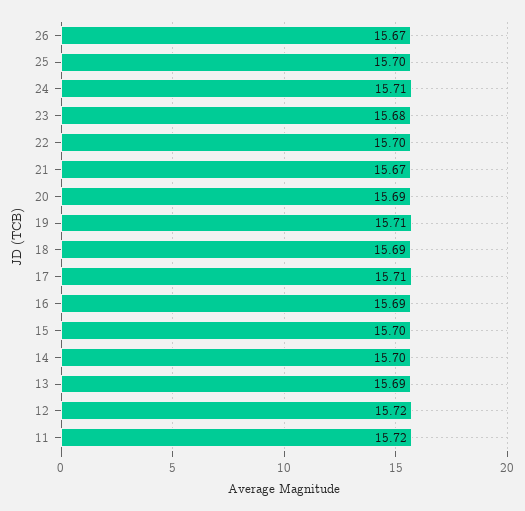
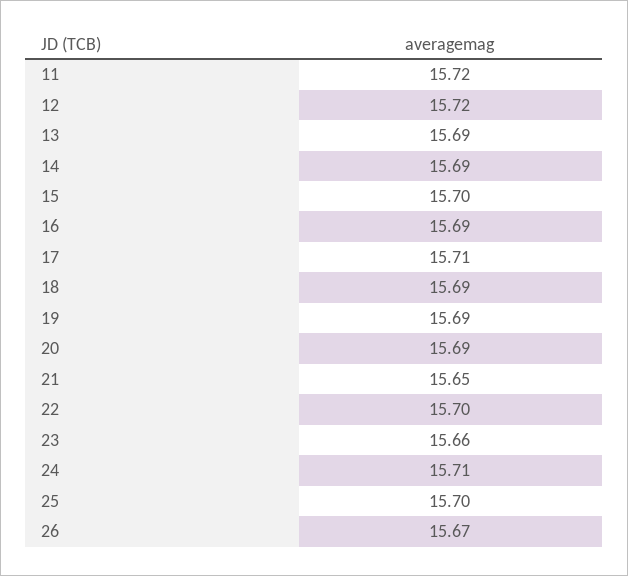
23: 15.68 -> 15.66
21: 15.67 -> 15.65
19: 15.71 -> 15.69
14: 15.7 -> 15.69

